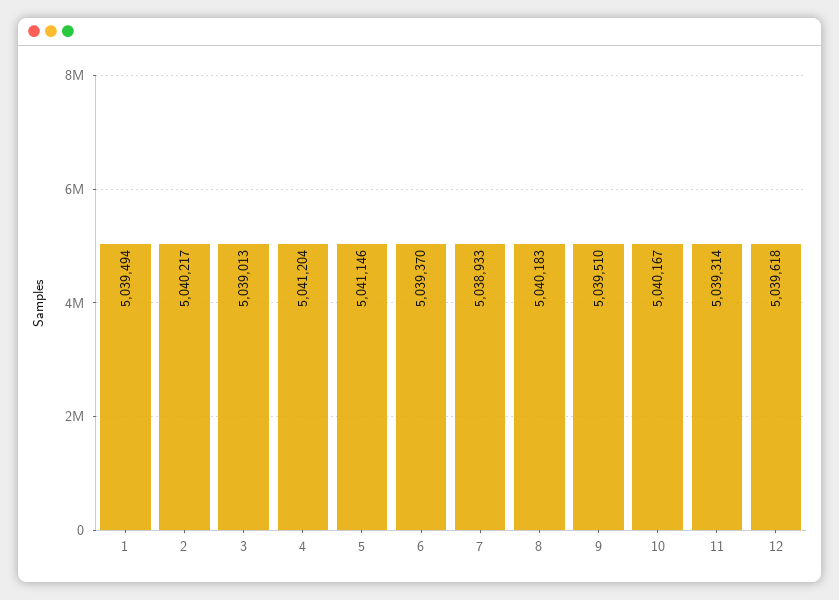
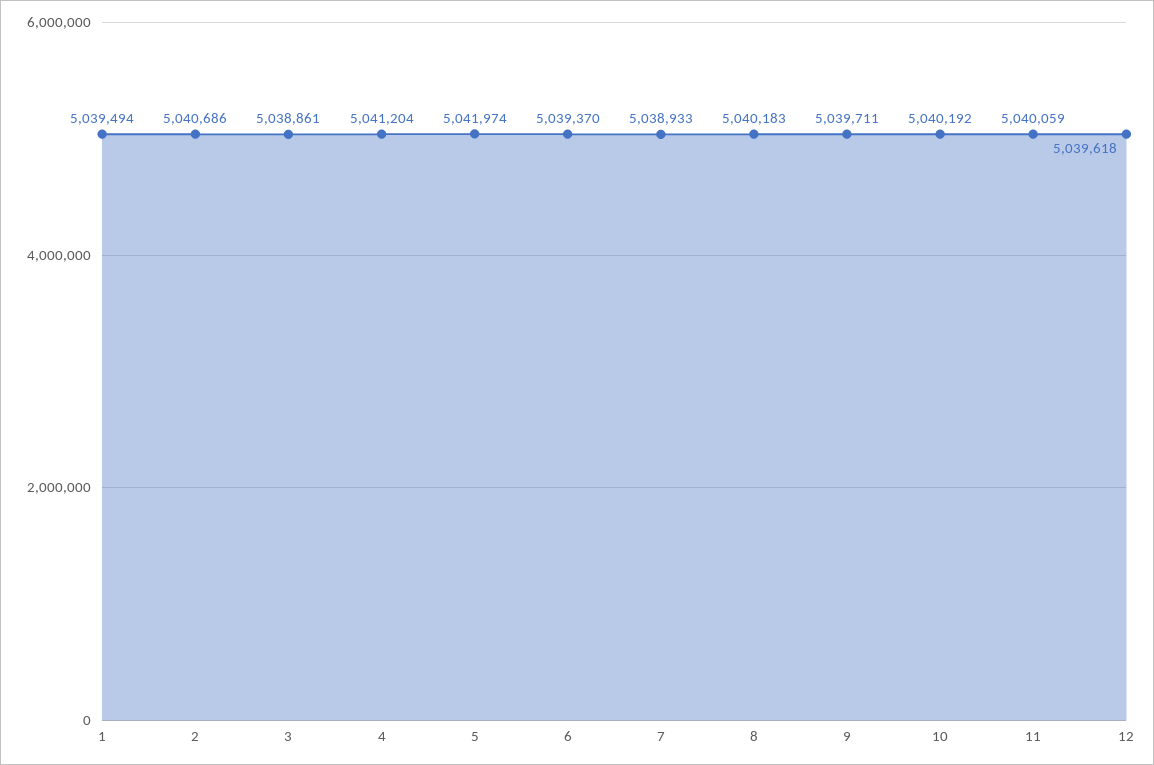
2: 5040217 -> 5040686
3: 5039013 -> 5038861
5: 5041146 -> 5041974
9: 5039510 -> 5039711
10: 5040167 -> 5040192
11: 5039314 -> 5040059

